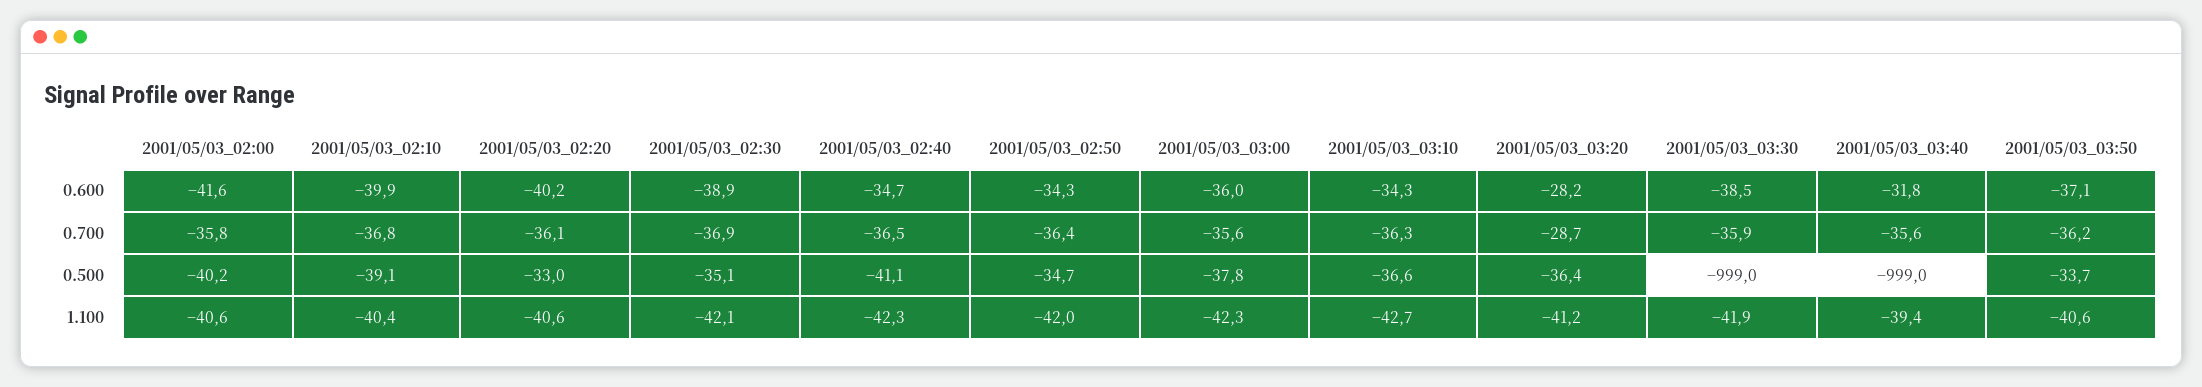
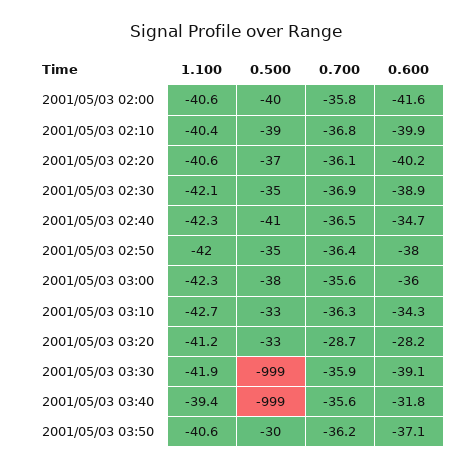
2001/05/03_02:50, 0.600: -34.3 -> -38
2001/05/03_03:30, 0.600: -38.5 -> -39.1
2001/05/03_02:20, 0.500: -33 -> -37
2001/05/03_03:10, 0.500: -36.6 -> -33
2001/05/03_03:20, 0.500: -36.4 -> -33
2001/05/03_03:50, 0.500: -33.7 -> -30

